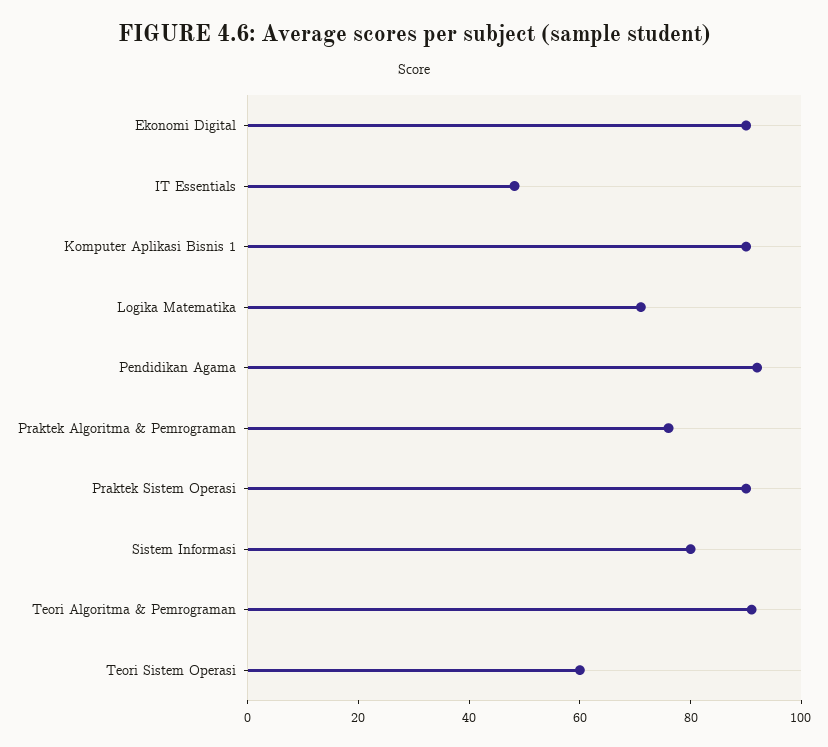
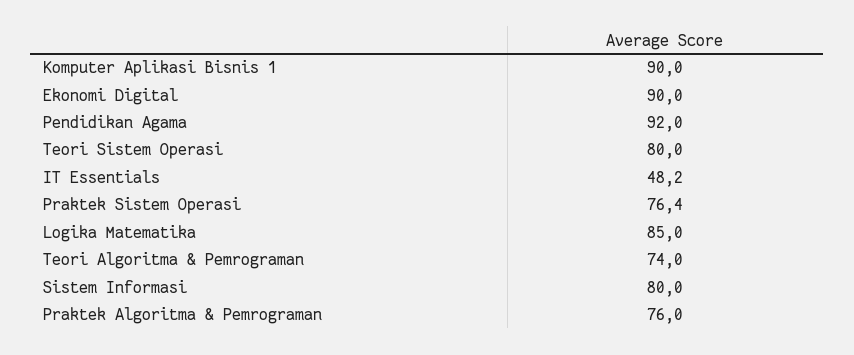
Logika Matematika: 70 -> 85
Praktek Sistem Operasi: 90 -> 76.4
Teori Algoritma & Pemrograman: 90 -> 74
Teori Sistem Operasi: 60 -> 80

